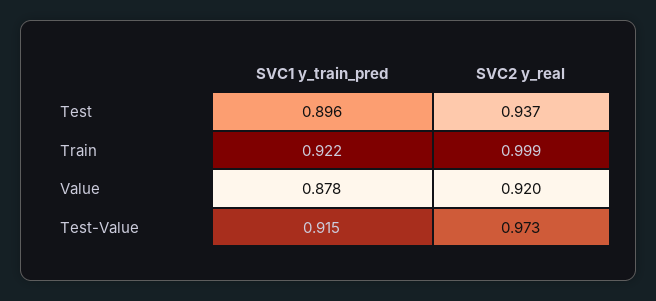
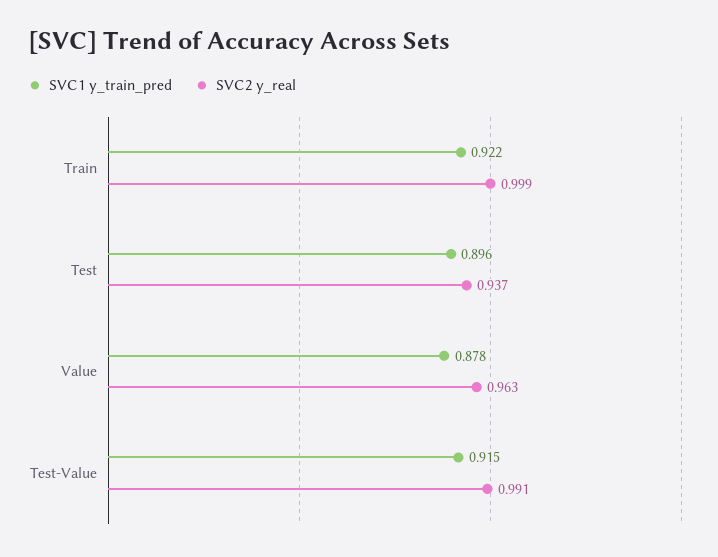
SVC2 y_real, Value: 0.92 -> 0.963
SVC2 y_real, Test-Value: 0.973 -> 0.991

